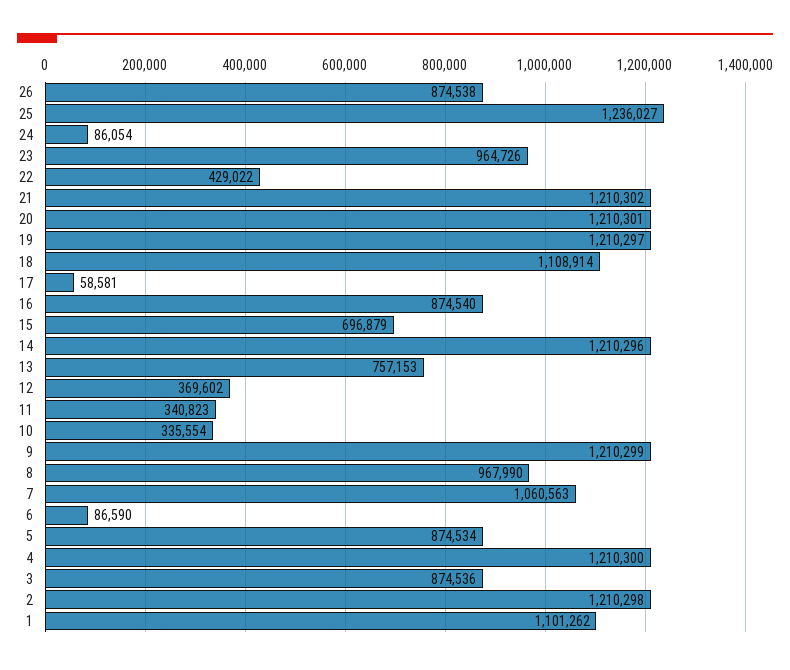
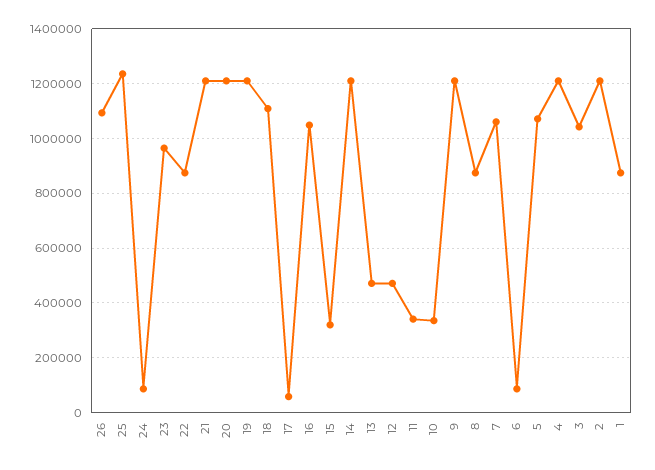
26: 874538 -> 1100000
22: 429022 -> 875000
16: 874540 -> 1050000
15: 696879 -> 325000
13: 757153 -> 475000
12: 369602 -> 475000
8: 967990 -> 875000
5: 874534 -> 1075000
3: 874536 -> 1050000
1: 1101262 -> 875000

